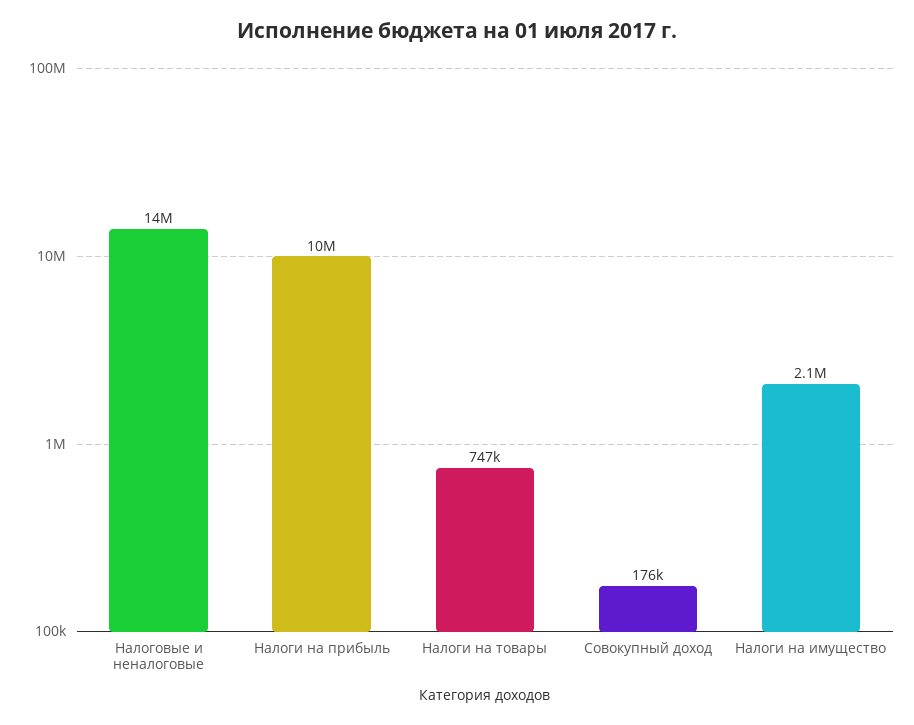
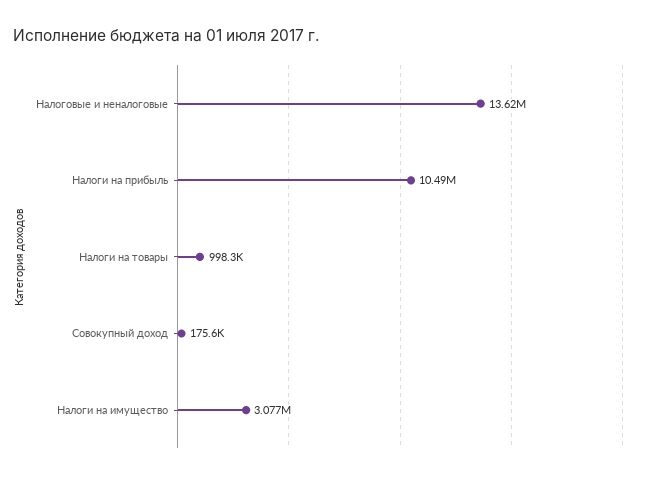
Налоги на товары: 747000 -> 998300
Налоги на имущество: 2100000 -> 3077000

